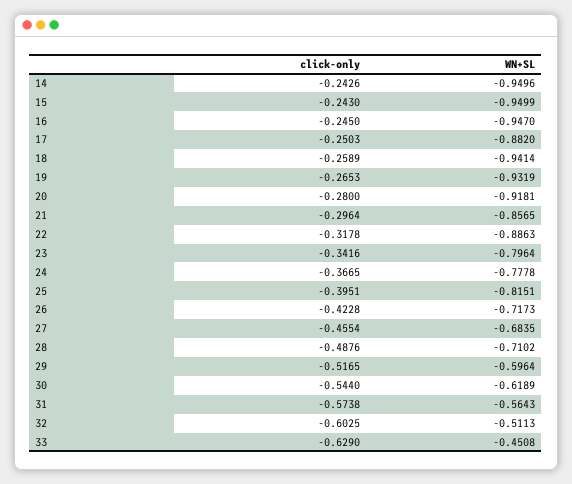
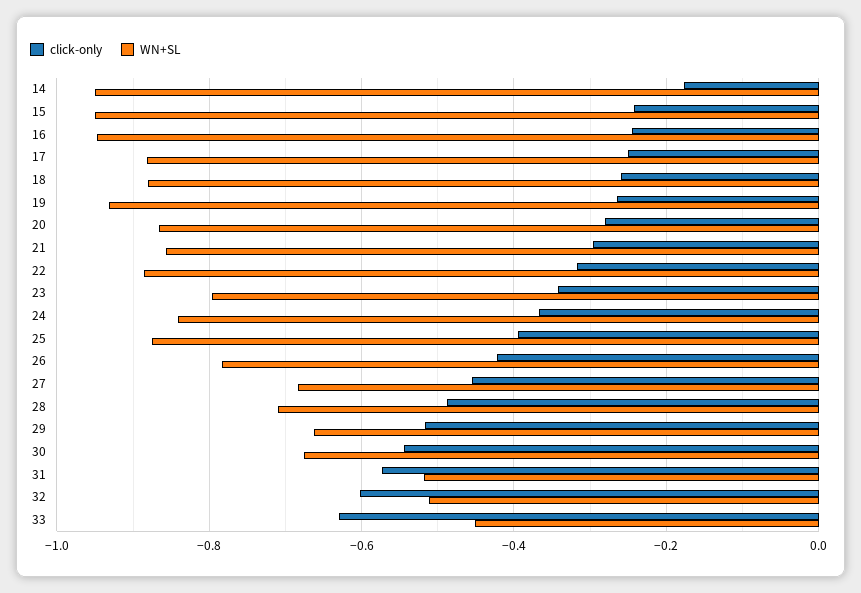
click-only, 14: -0.2426 -> -0.18
WN+SL, 18: -0.9414 -> -0.88
WN+SL, 20: -0.9181 -> -0.86
WN+SL, 24: -0.7778 -> -0.84
WN+SL, 25: -0.8151 -> -0.88
WN+SL, 26: -0.7173 -> -0.78
WN+SL, 29: -0.5964 -> -0.66
WN+SL, 30: -0.6189 -> -0.68
WN+SL, 31: -0.5643 -> -0.52

